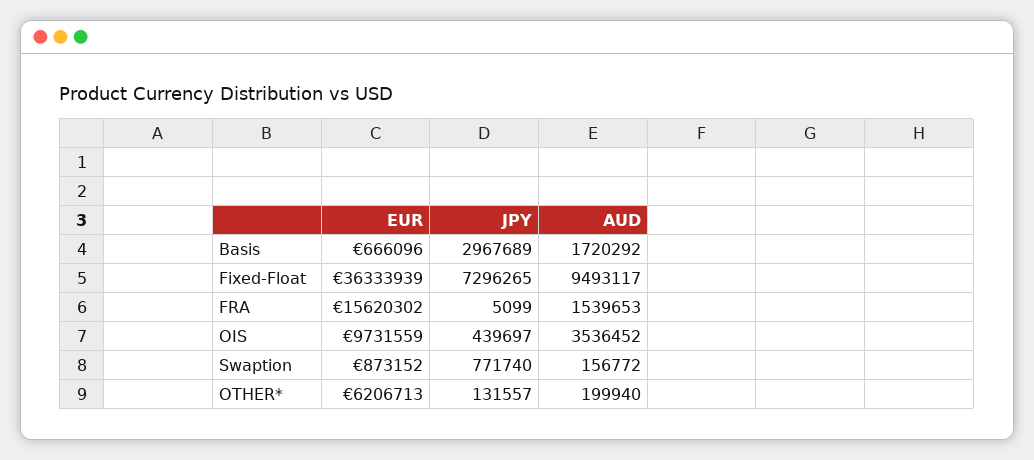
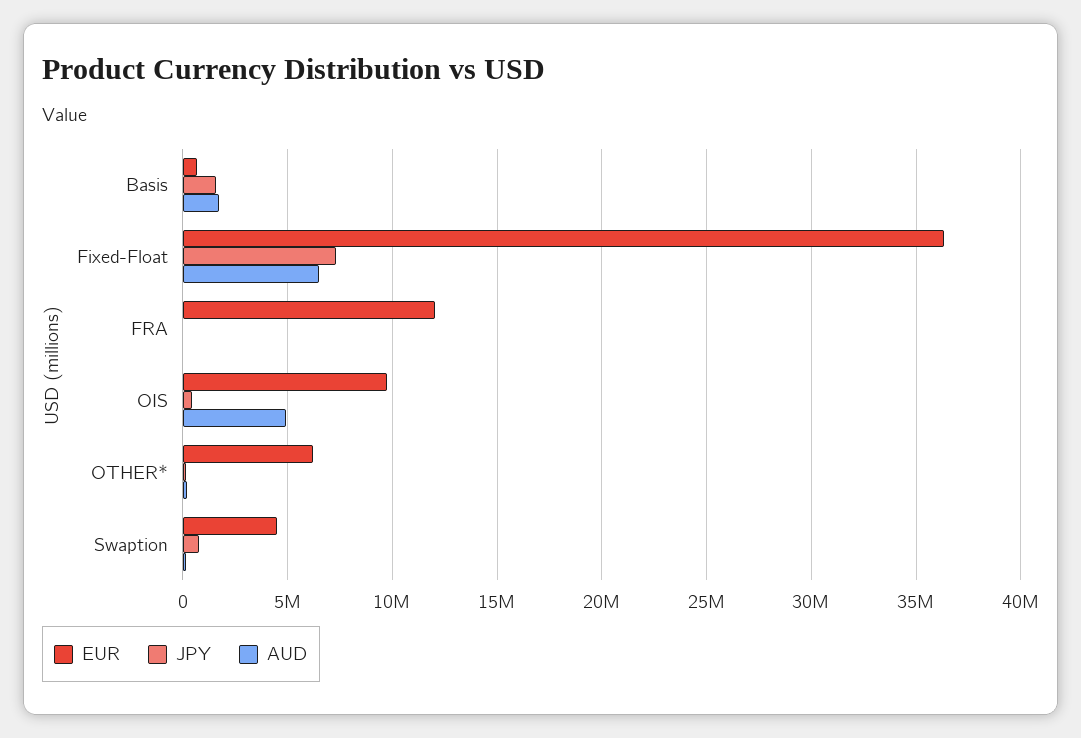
JPY, Basis: 2967689 -> 1500000
AUD, Fixed-Float: 9493117 -> 6500000
EUR, FRA: 15620302 -> 12000000
AUD, FRA: 1539653 -> 0
AUD, OIS: 3536452 -> 5000000
EUR, Swaption: 873152 -> 4500000

